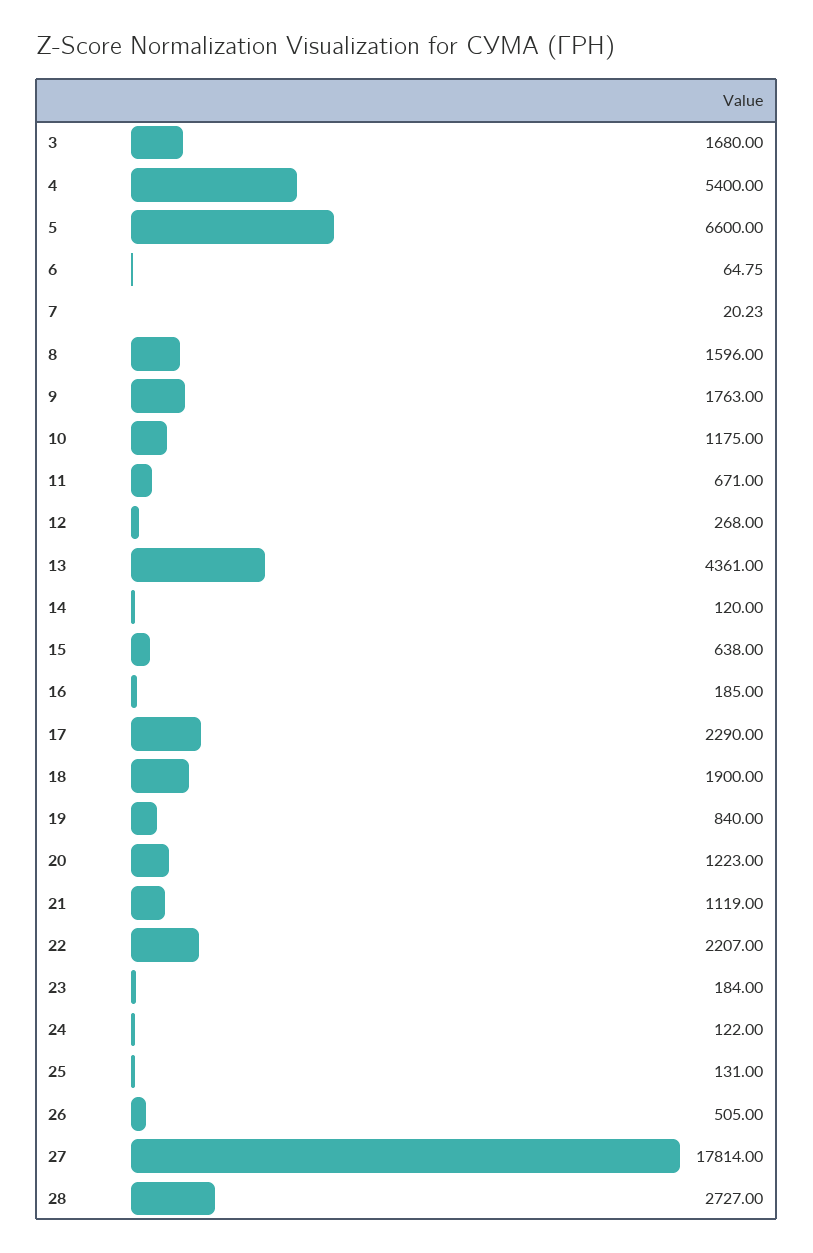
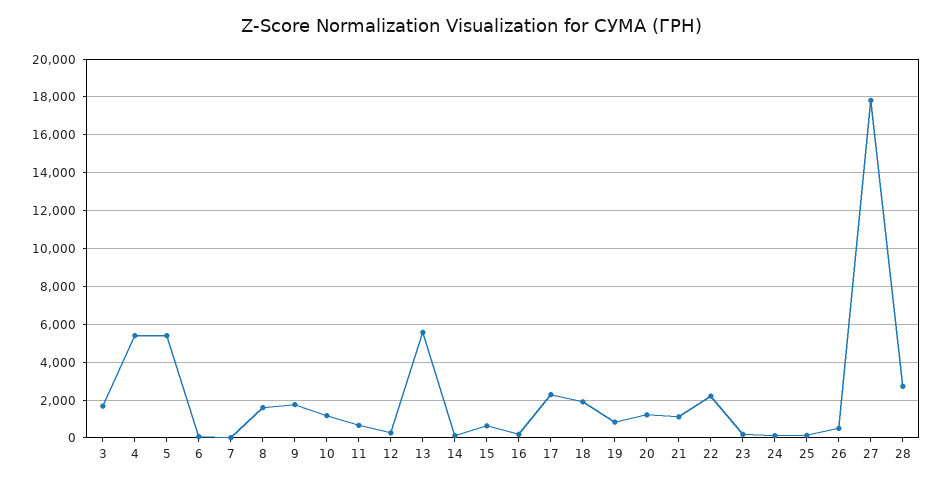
5: 6600 -> 5500
13: 4361 -> 5500

